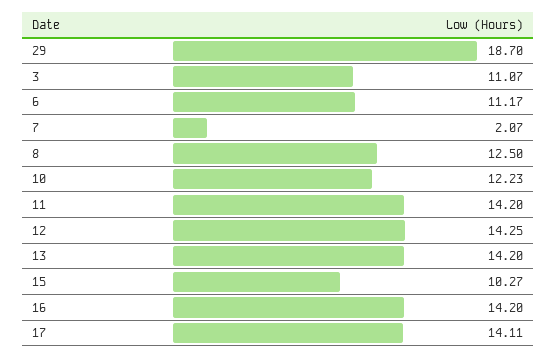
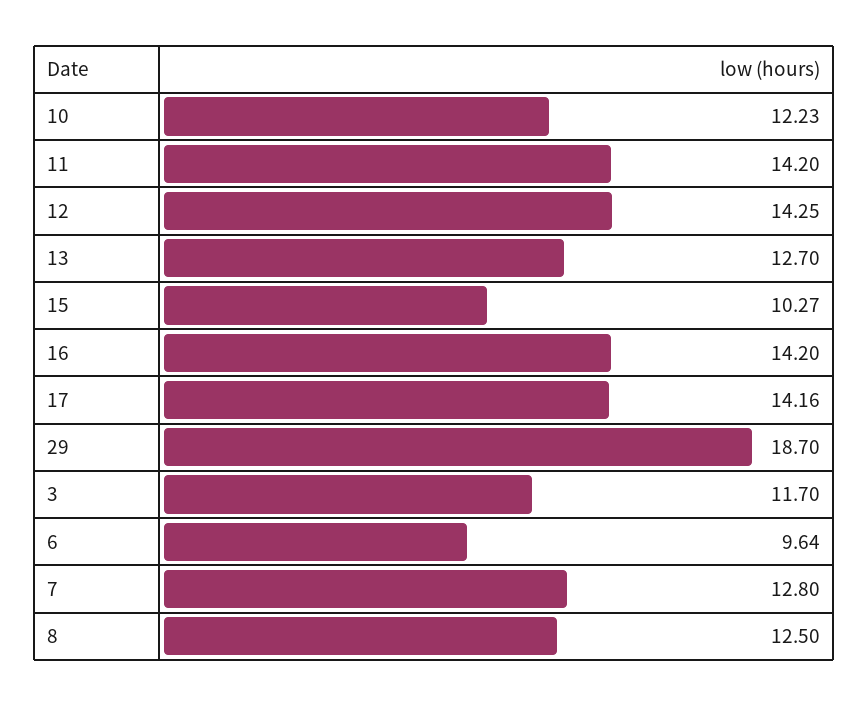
3: 11.07 -> 11.7
6: 11.17 -> 9.64
7: 2.07 -> 12.8
13: 14.2 -> 12.7
17: 14.11 -> 14.16

